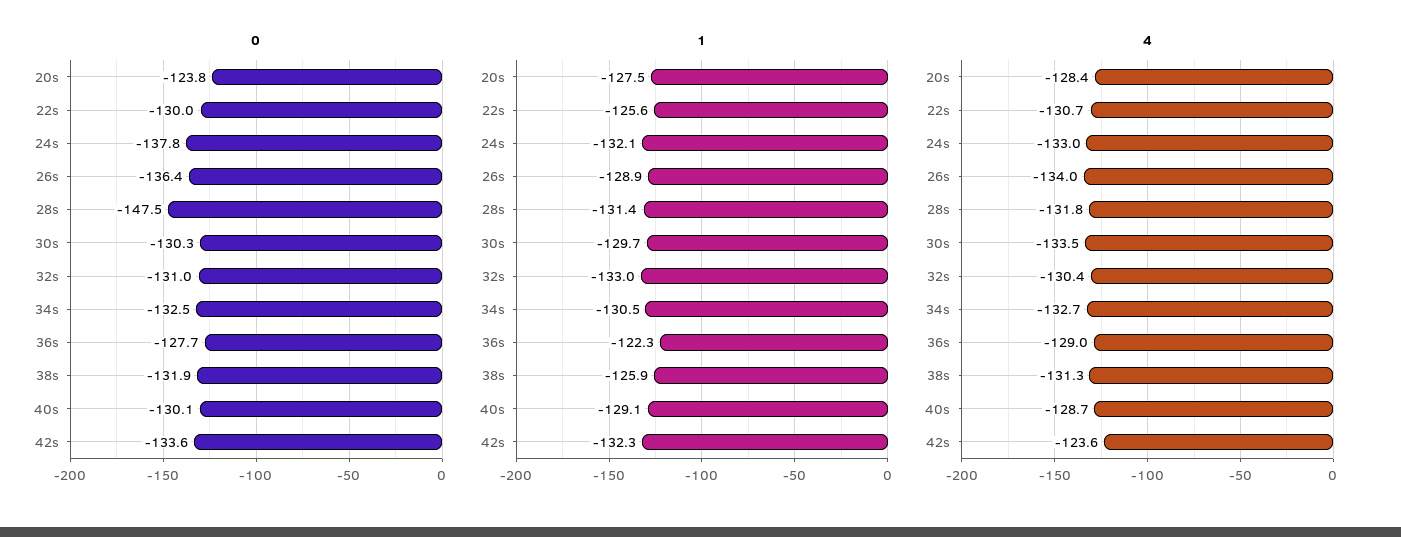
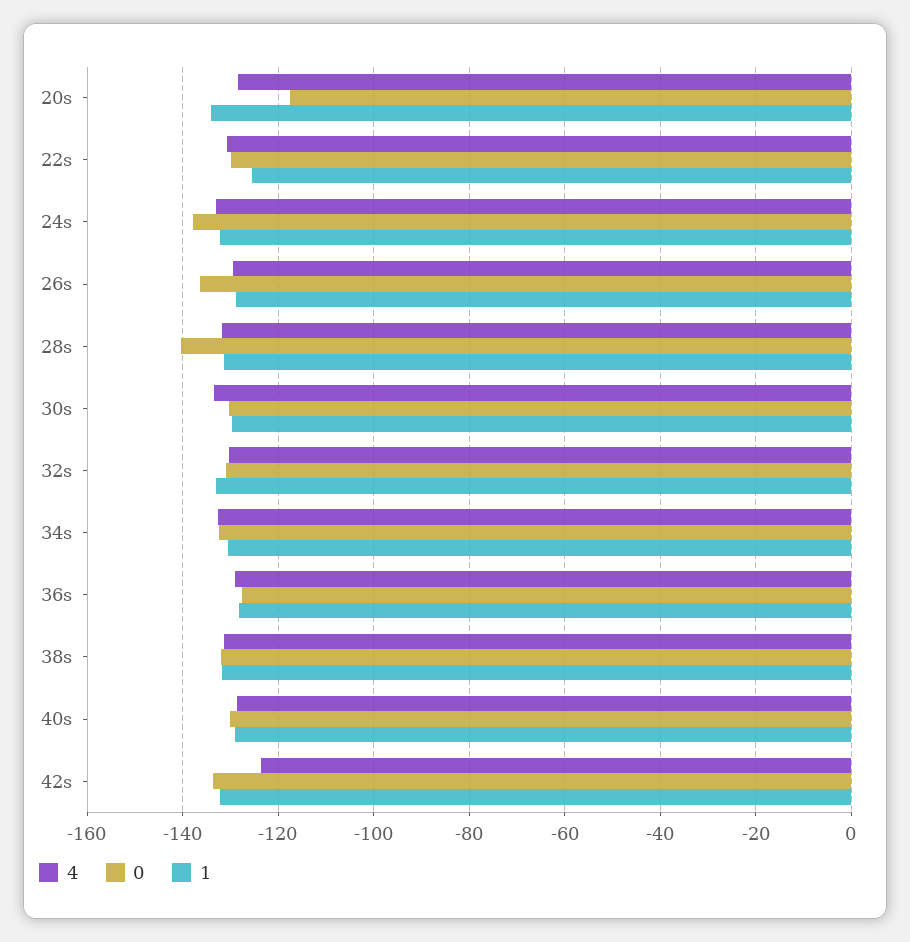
0, 20s: -123.8 -> -118
0, 28s: -147.5 -> -140
1, 20s: -127.5 -> -134
1, 36s: -122.3 -> -128
1, 38s: -125.9 -> -132
4, 26s: -134 -> -130

